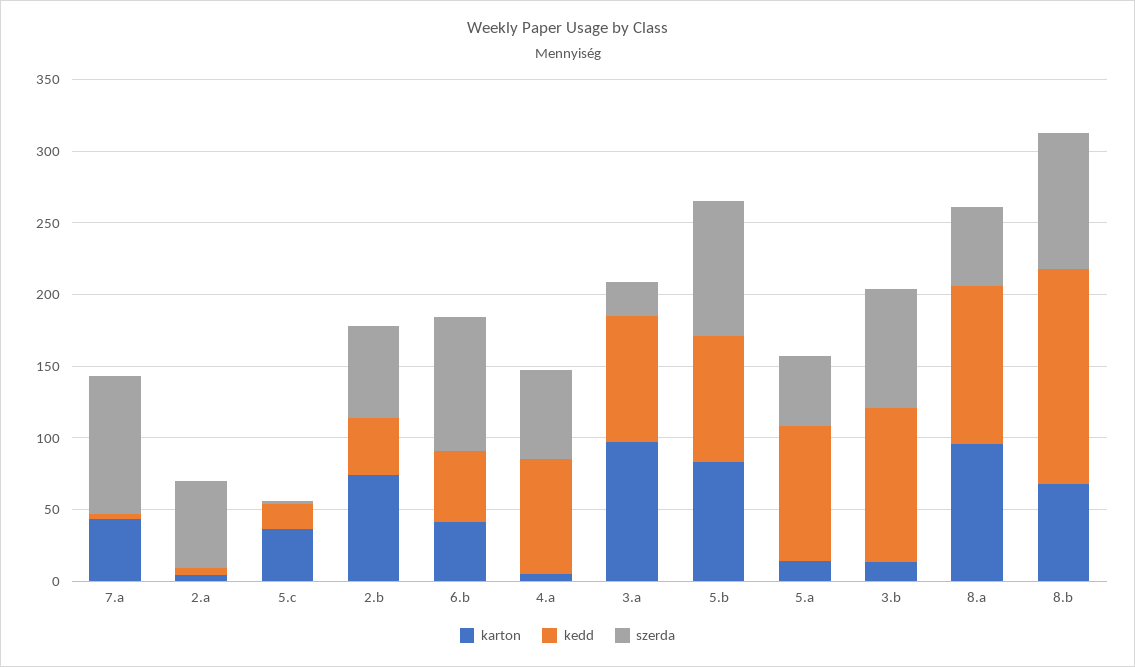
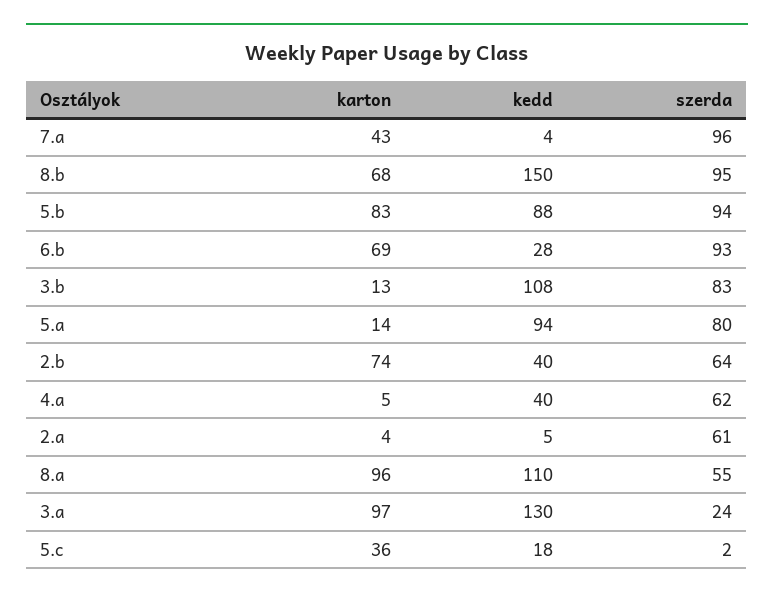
karton, 6.b: 40 -> 69
kedd, 6.b: 50 -> 28
kedd, 4.a: 80 -> 40
kedd, 3.a: 90 -> 130
szerda, 5.a: 50 -> 80

